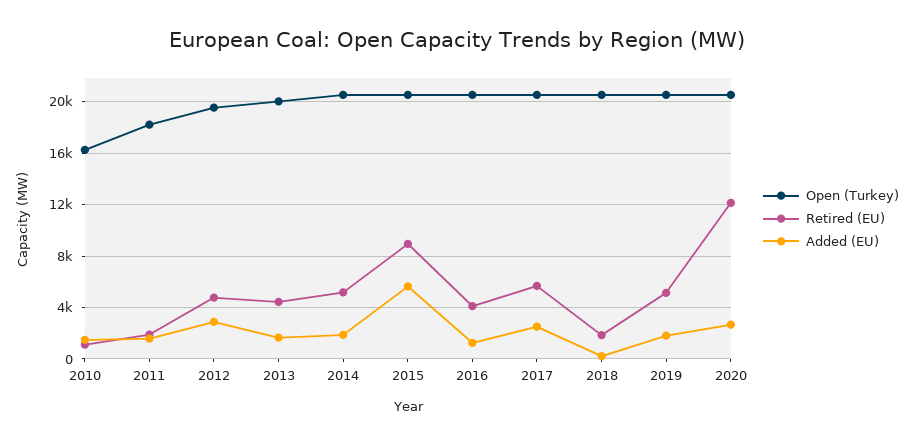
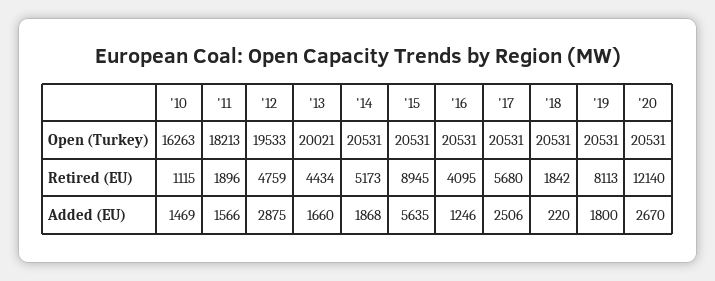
Retired (EU), 2019: 5000 -> 8113

